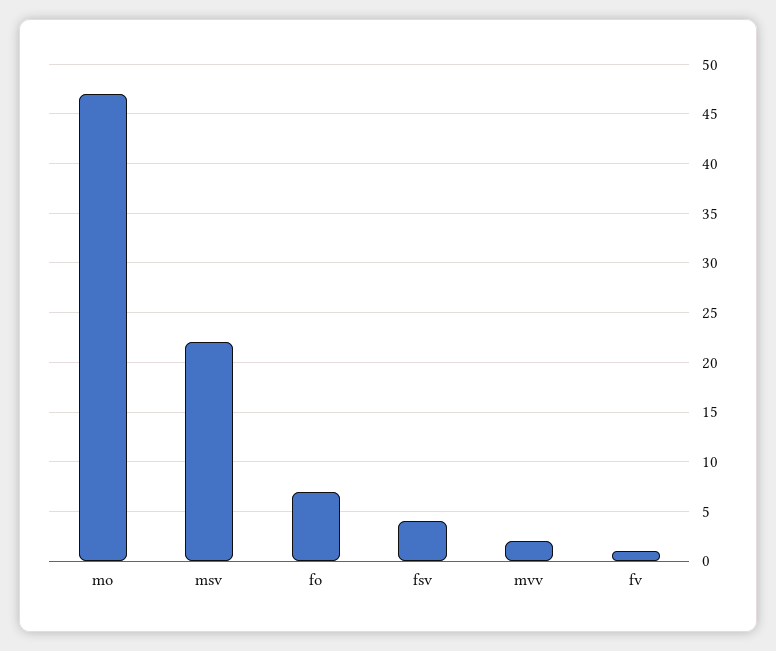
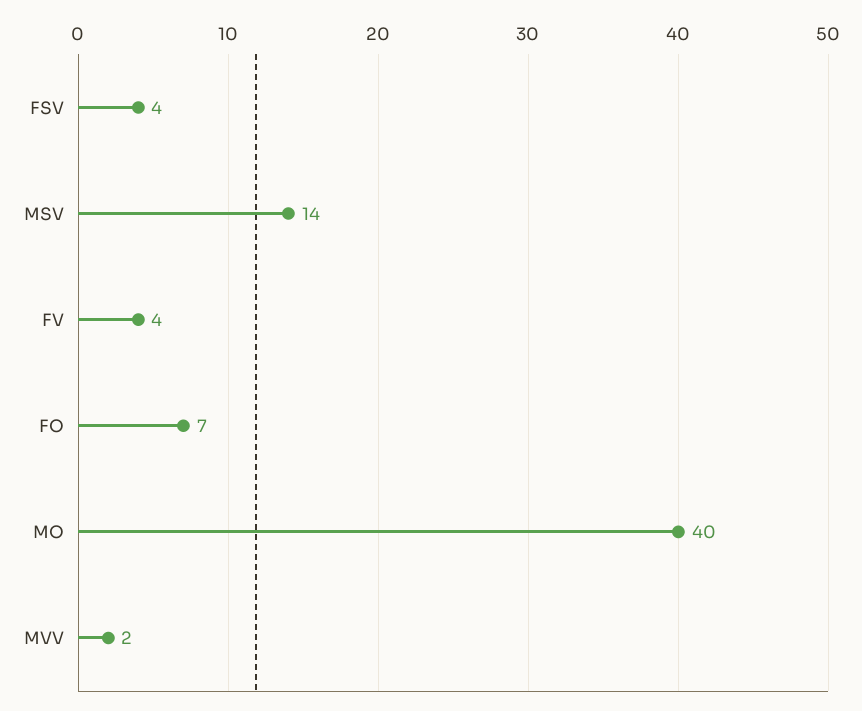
mo: 47 -> 40
msv: 22 -> 14
fv: 1 -> 4

